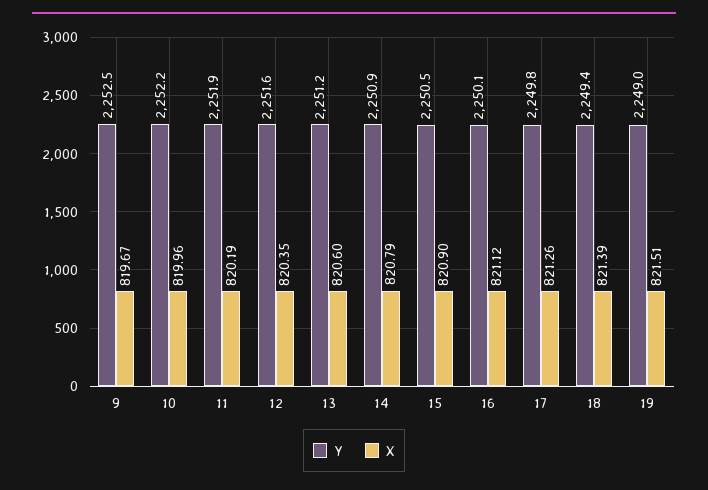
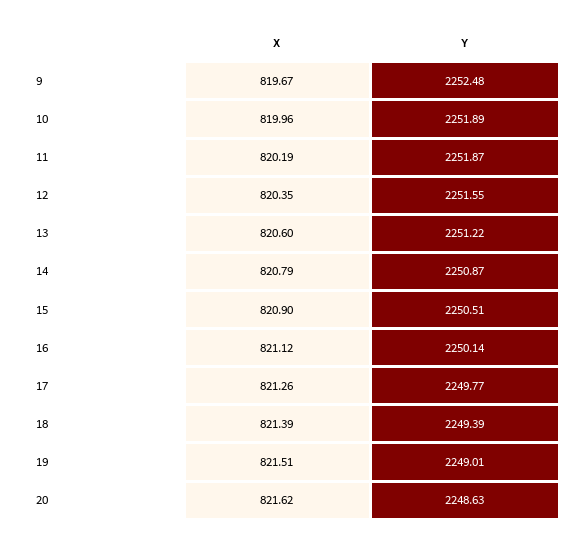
Y, 10: 2252.2 -> 2251.89
X, 20: none -> 821.62
Y, 20: none -> 2248.63

